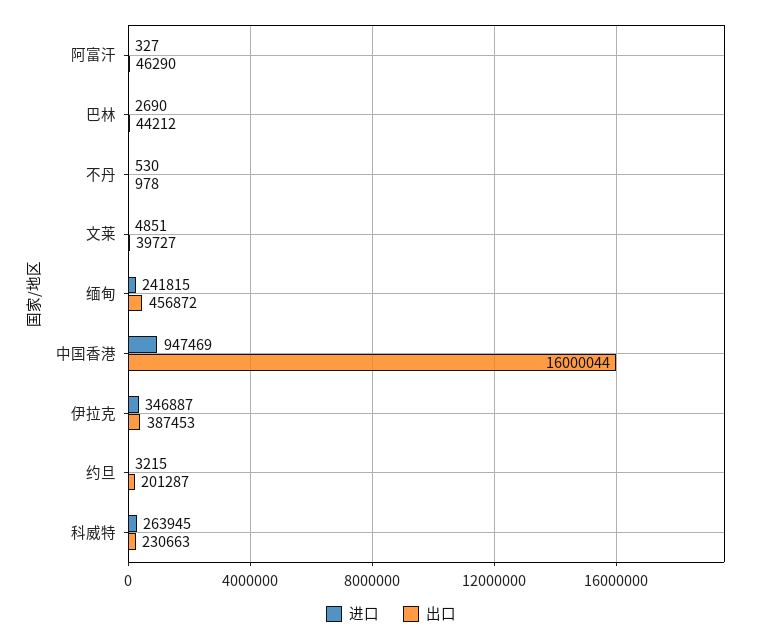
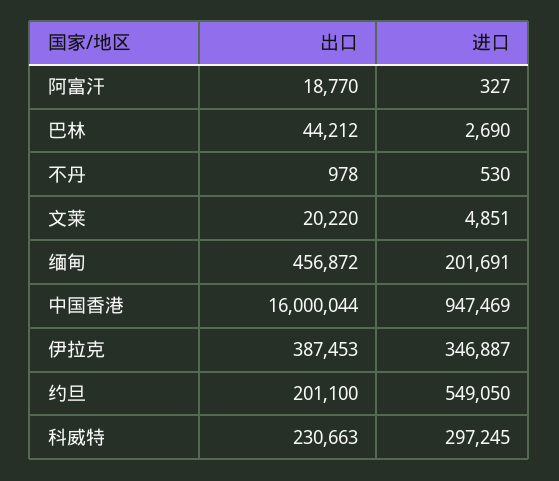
出口, 阿富汗: 46290 -> 18770
出口, 文莱: 39727 -> 20220
进口, 缅甸: 241815 -> 201691
进口, 约旦: 3215 -> 549050
出口, 约旦: 201287 -> 201100
进口, 科威特: 263945 -> 297245

